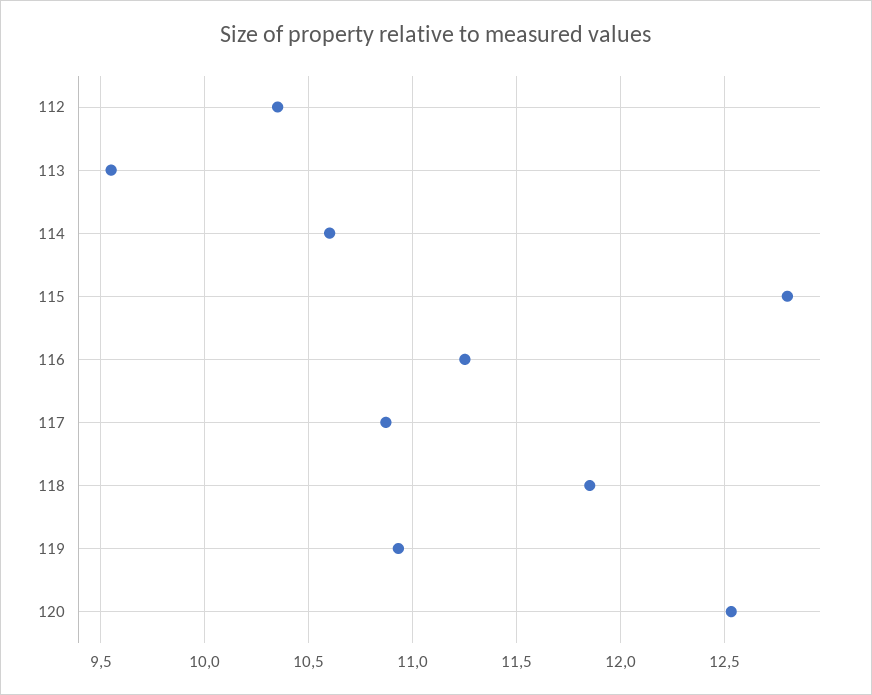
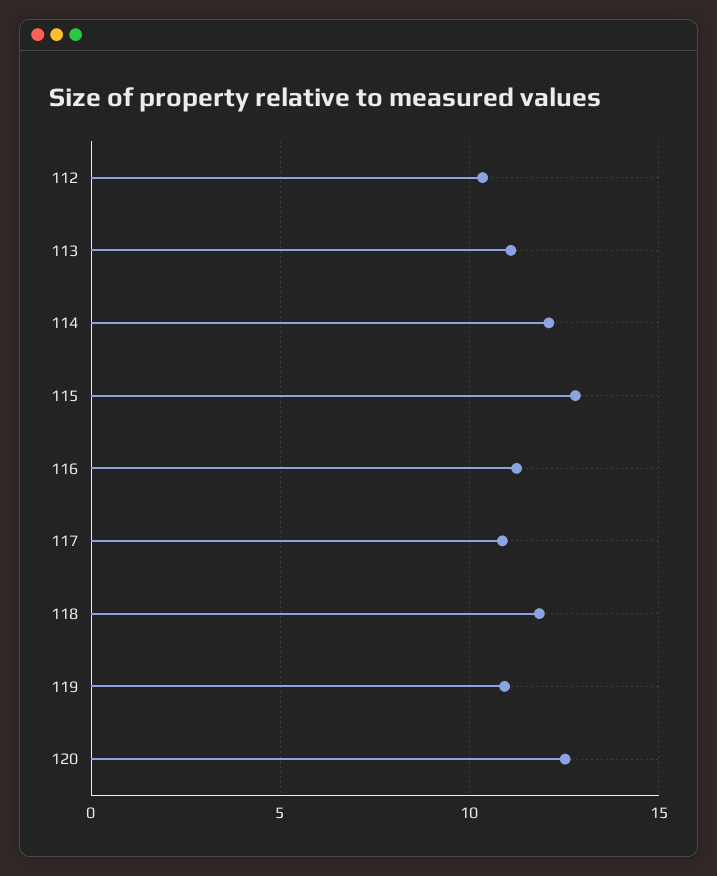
113: 9.55 -> 11
114: 10.6 -> 12

